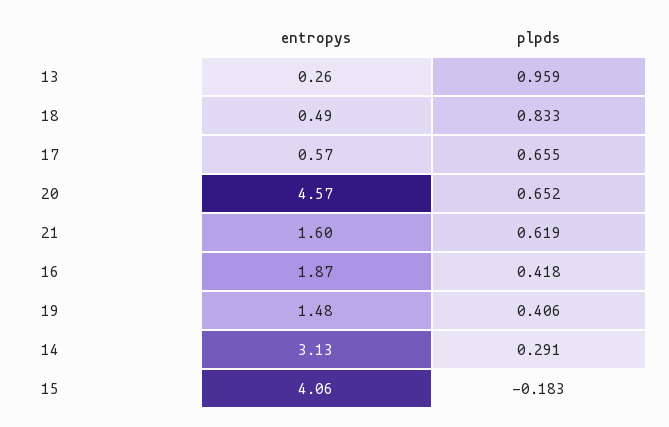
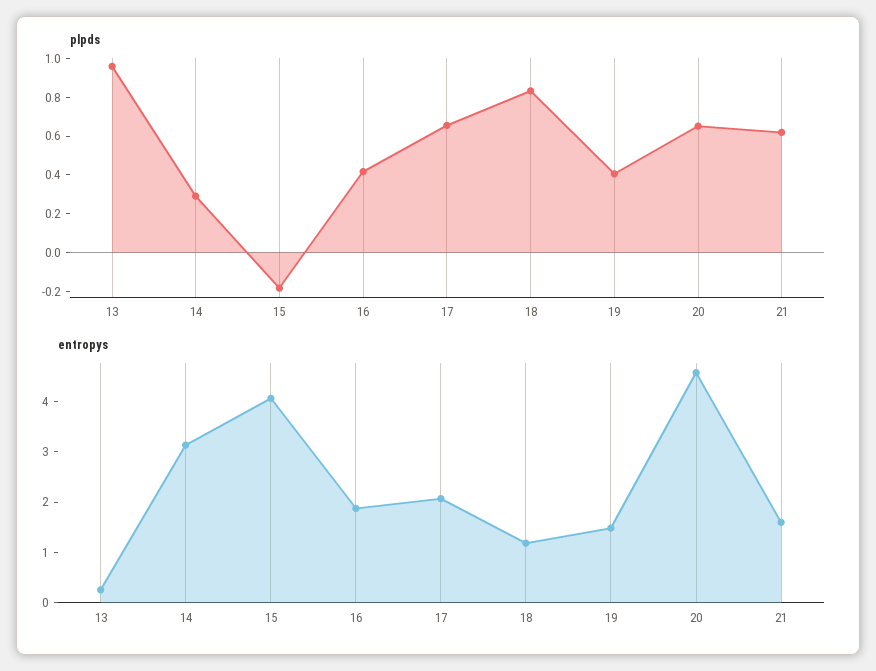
entropys, 18: 0.49 -> 1.2
entropys, 17: 0.57 -> 2

